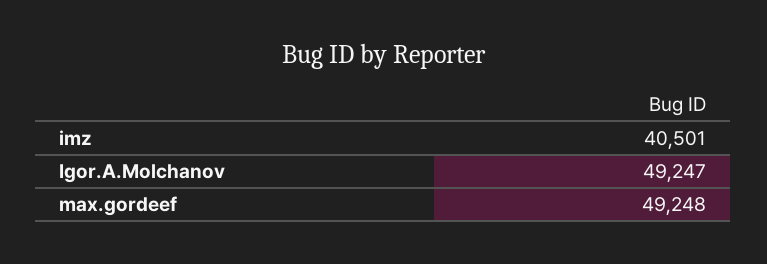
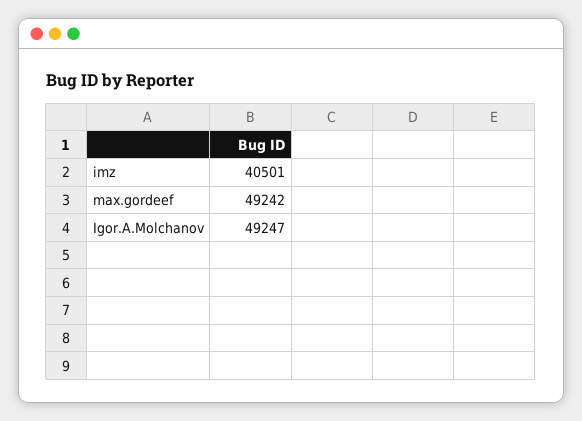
max.gordeef: 49248 -> 49242

